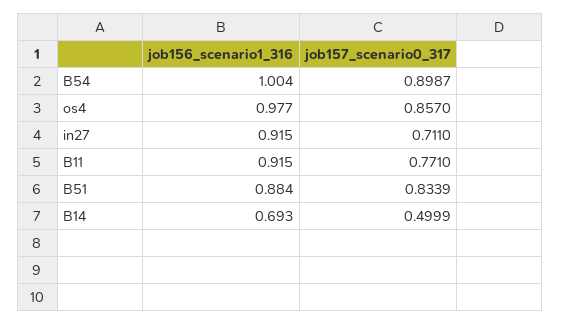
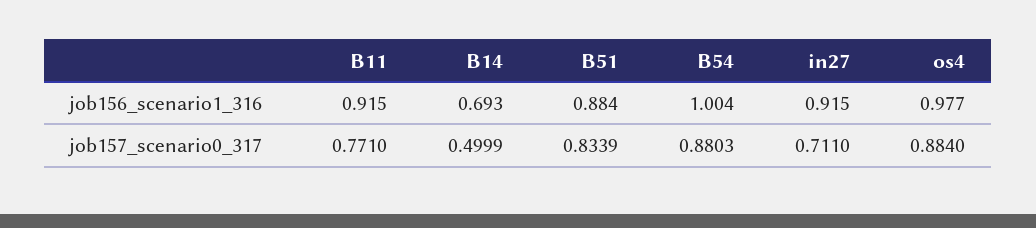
job157_scenario0_317, B54: 0.8987 -> 0.8803
job157_scenario0_317, os4: 0.857 -> 0.884

